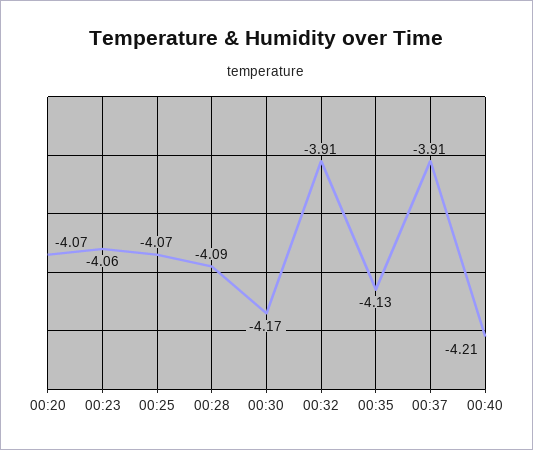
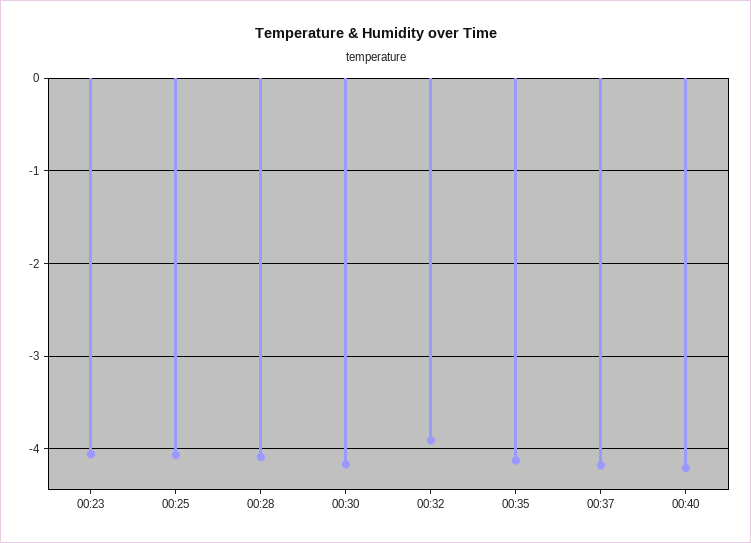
00:20: -4.07 -> none
00:37: -3.91 -> -4.2

